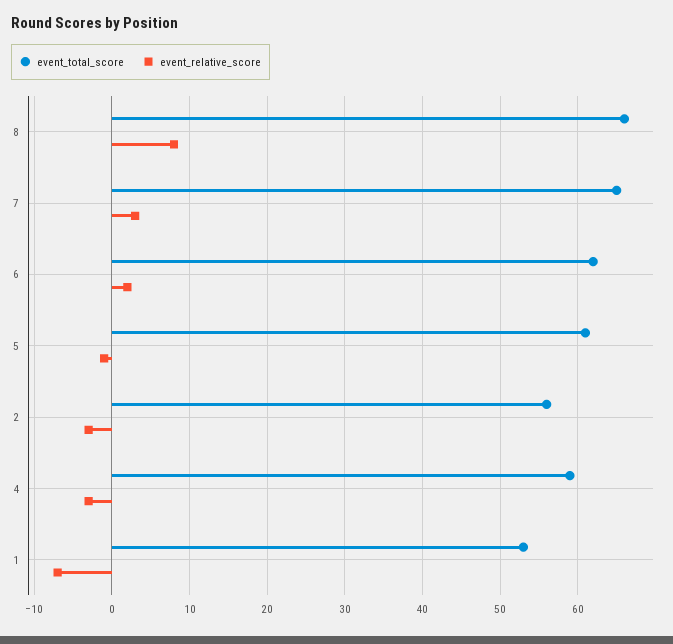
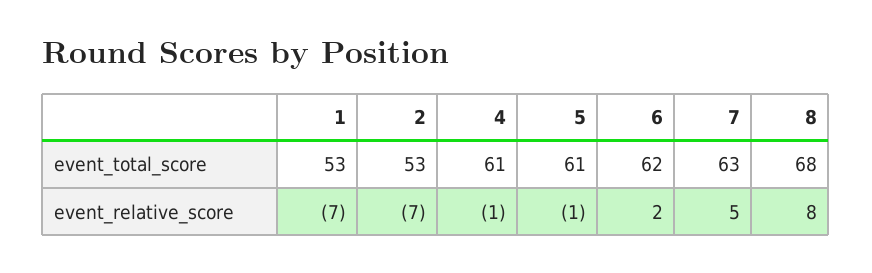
event_total_score, 8: 66 -> 68
event_total_score, 7: 65 -> 63
event_relative_score, 7: 3 -> 5
event_total_score, 2: 56 -> 53
event_relative_score, 2: -3 -> -7
event_total_score, 4: 59 -> 61
event_relative_score, 4: -3 -> -1

